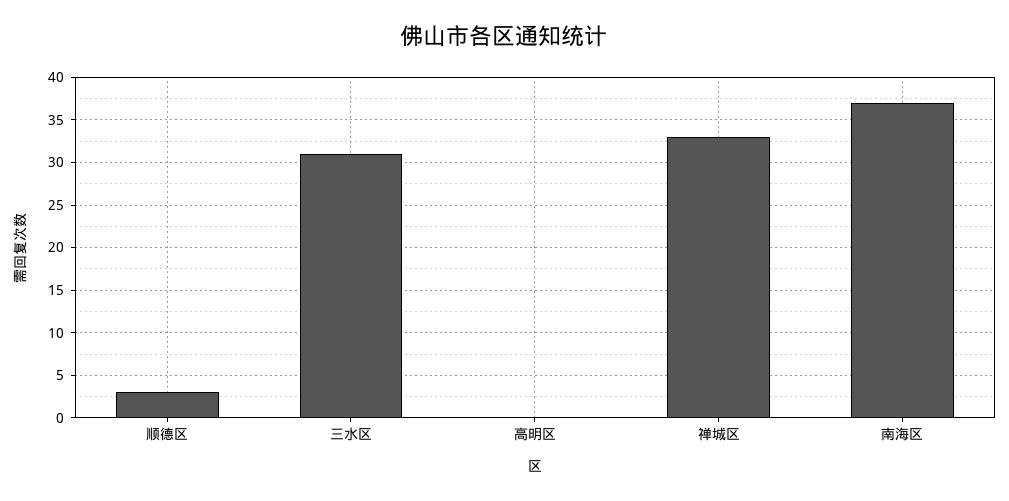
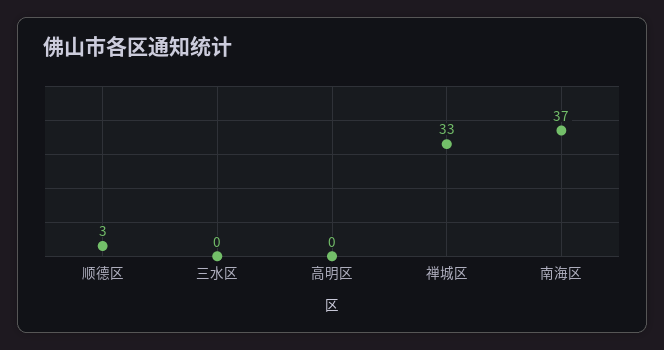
三水区: 31 -> 0

